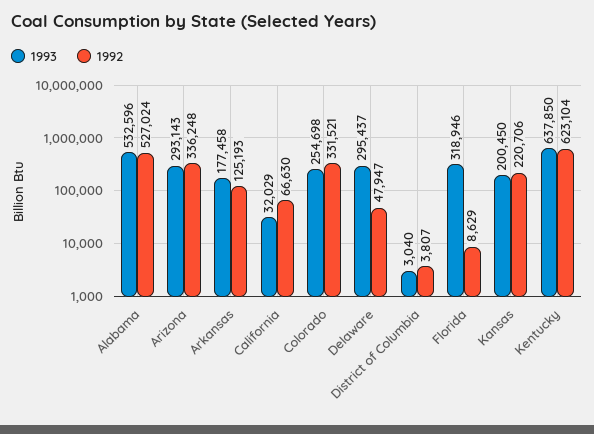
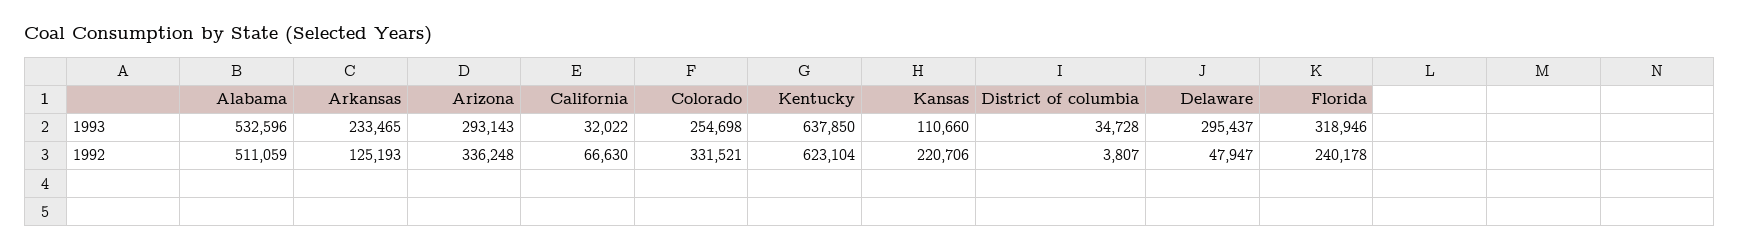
1992, Alabama: 527024 -> 511059
1993, Arkansas: 177458 -> 233465
1993, California: 32029 -> 32022
1993, District of Columbia: 3040 -> 34728
1992, Florida: 8629 -> 240178
1993, Kansas: 200450 -> 110660

